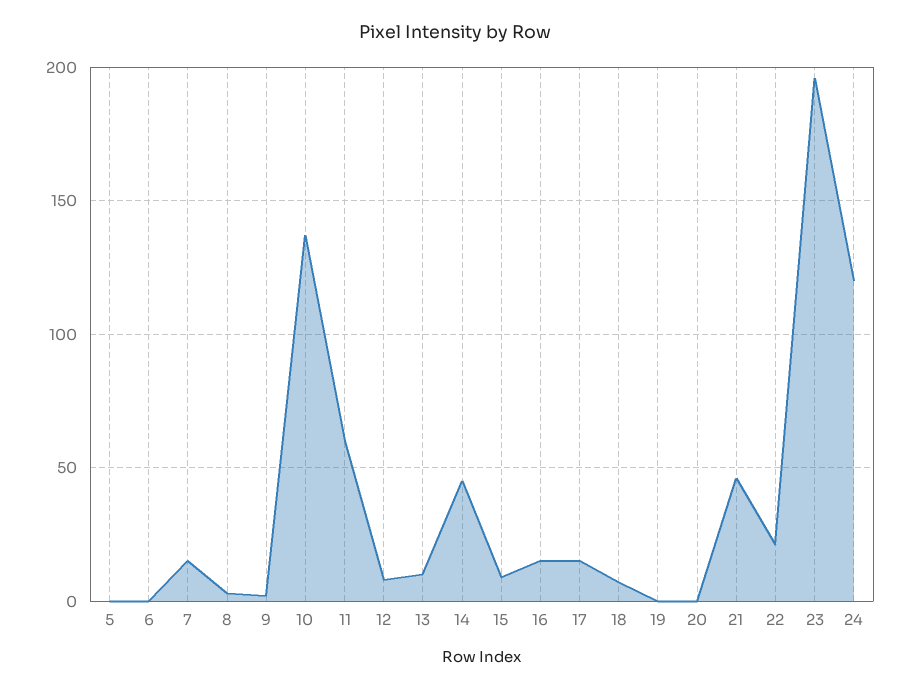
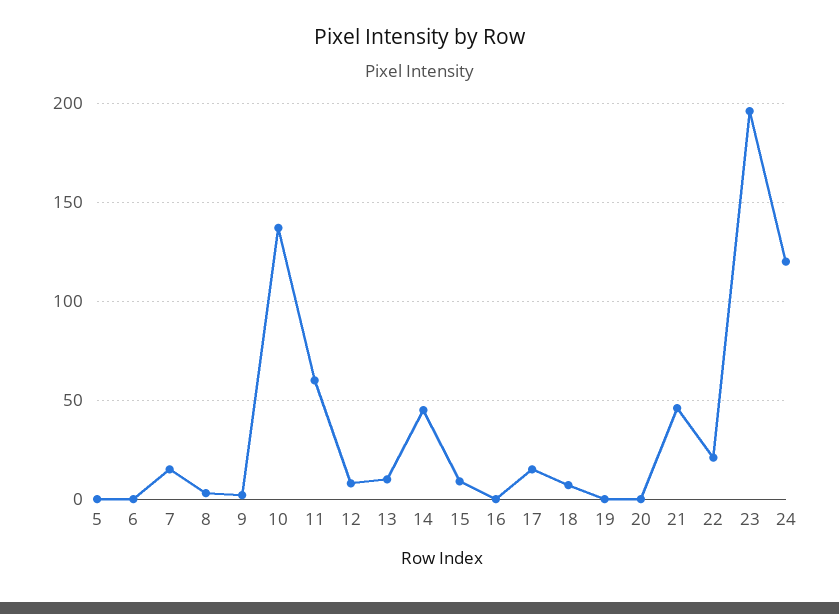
16: 15 -> 0

